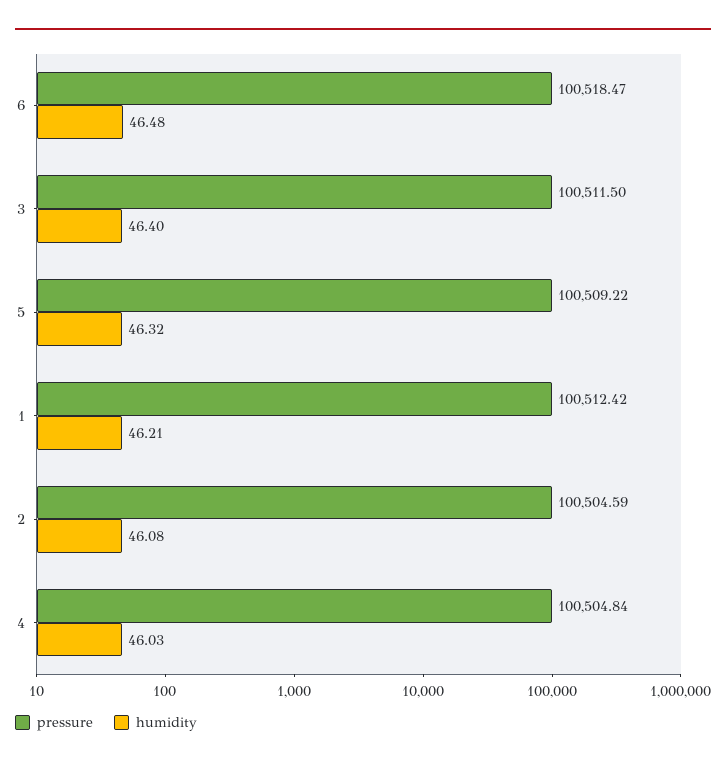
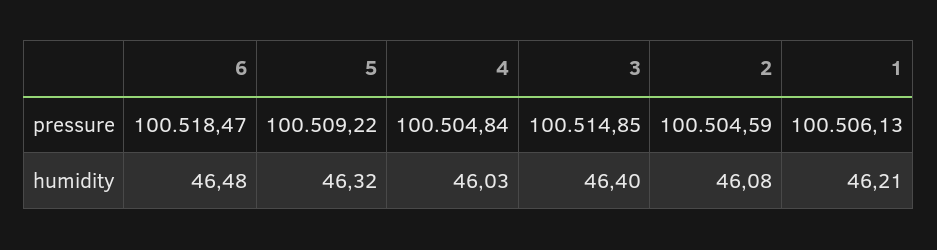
pressure, 3: 100511.5 -> 100514.85
pressure, 1: 100512.42 -> 100506.13

